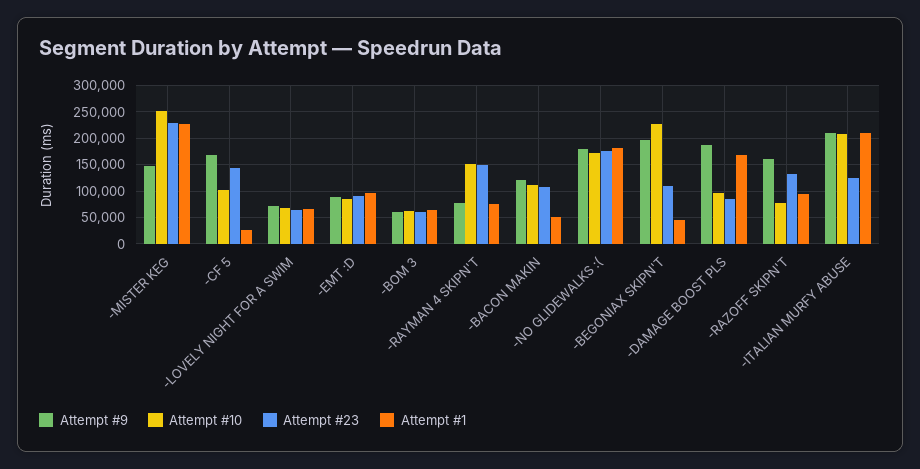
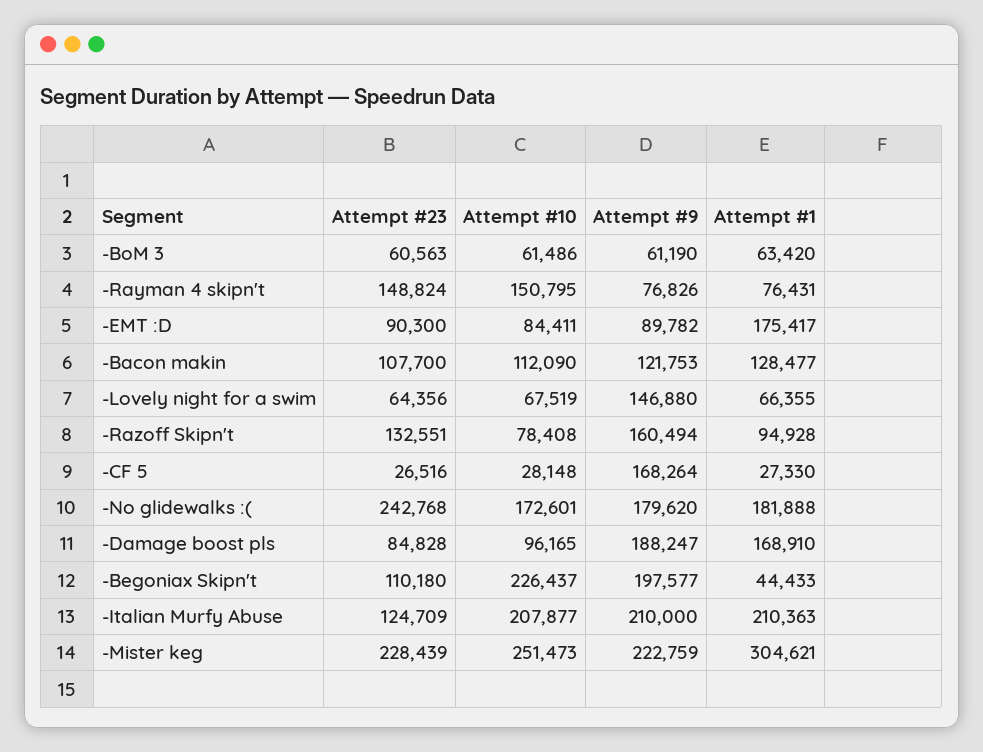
Attempt #9, -MISTER KEG: 150000 -> 222759
Attempt #1, -MISTER KEG: 225000 -> 304621
Attempt #10, -CF 5: 100000 -> 28148
Attempt #23, -CF 5: 150000 -> 26516
Attempt #9, -LOVELY NIGHT FOR A SWIM: 75000 -> 146880
Attempt #1, -EMT :D: 100000 -> 175417
Attempt #1, -BACON MAKIN: 50000 -> 128477
Attempt #23, -NO GLIDEWALKS :(: 175000 -> 242768

